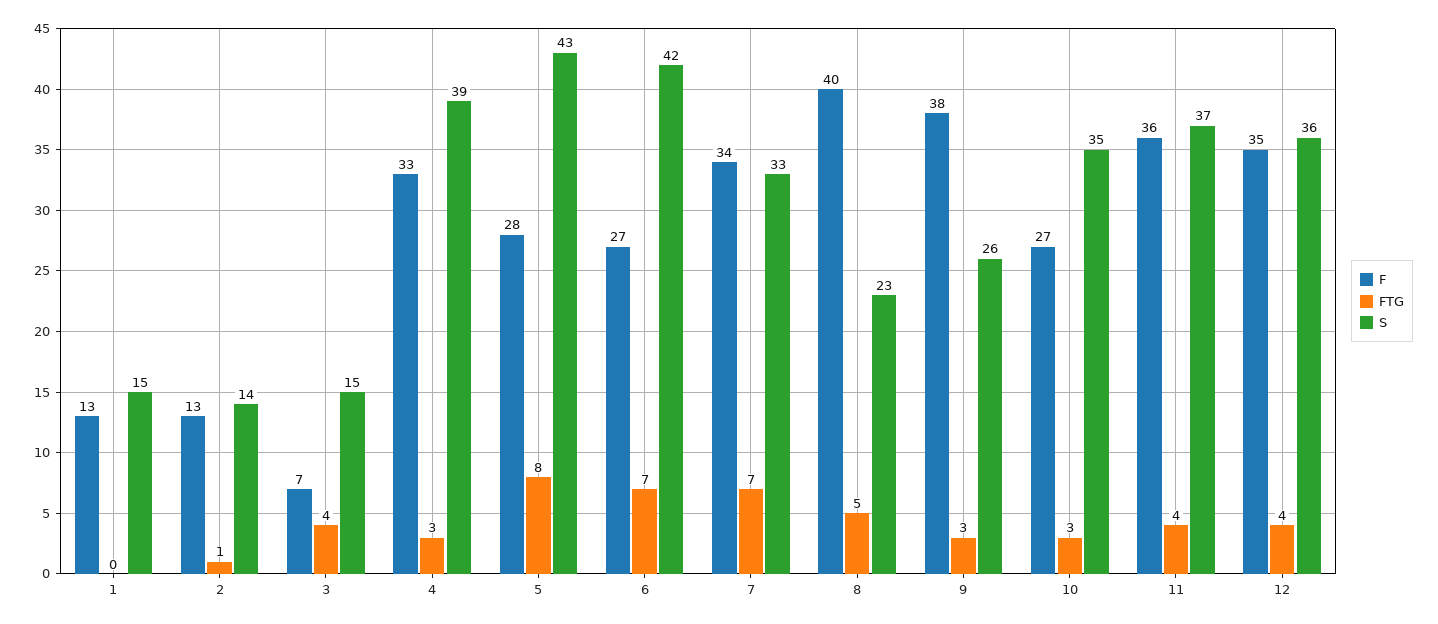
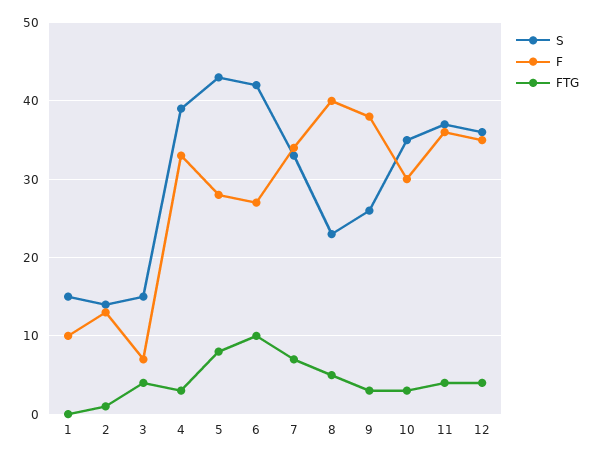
F, 1: 13 -> 10
FTG, 6: 7 -> 10
F, 10: 27 -> 30

